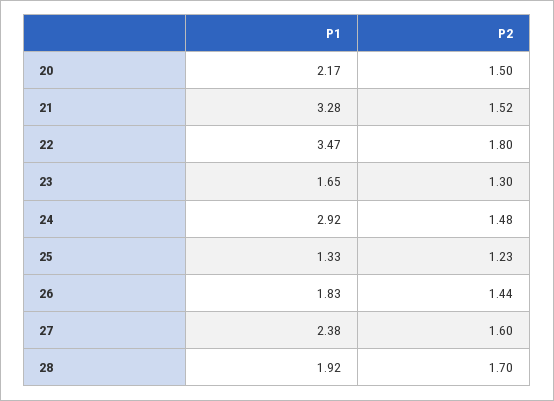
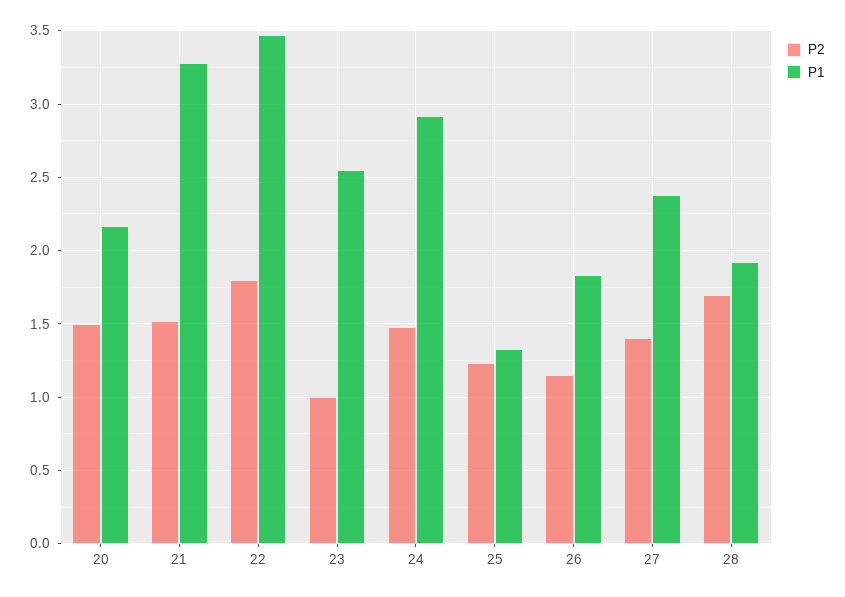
P1, 23: 1.65 -> 2.55
P2, 23: 1.3 -> 1
P2, 26: 1.44 -> 1.15
P2, 27: 1.6 -> 1.4

